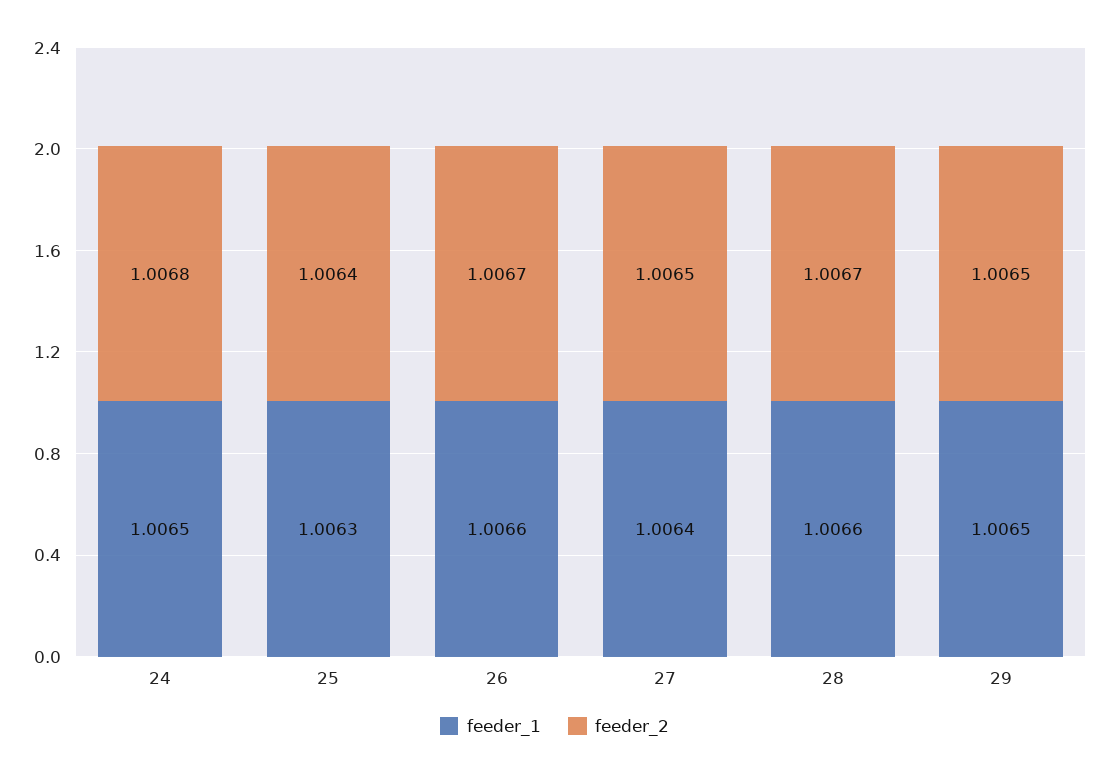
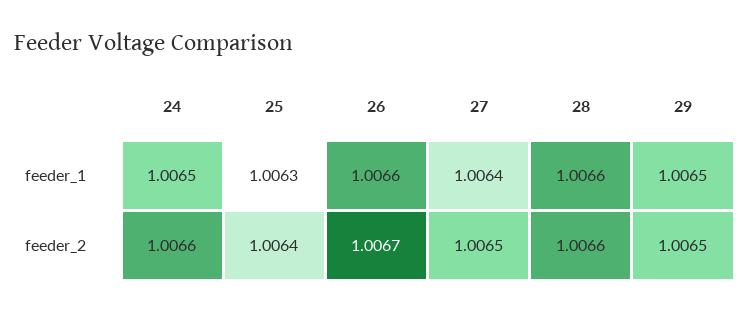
feeder_2, 24: 1.0068 -> 1.0066
feeder_2, 28: 1.0067 -> 1.0066

